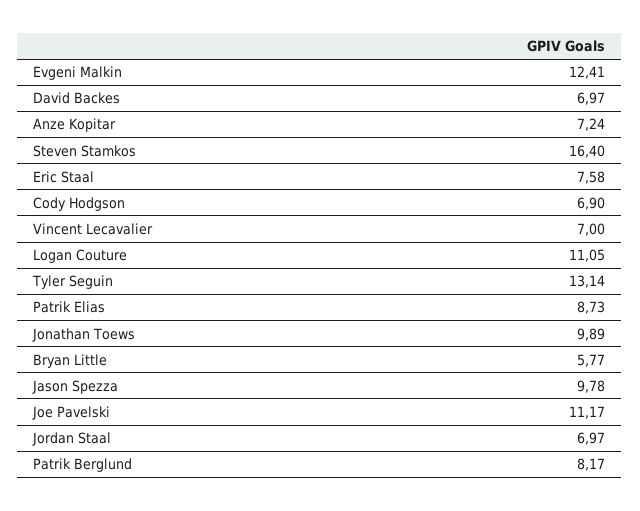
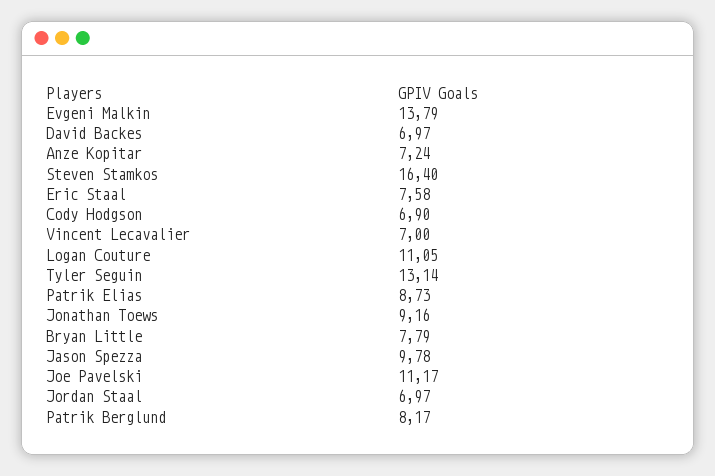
Evgeni Malkin: 12.41 -> 13.79
Jonathan Toews: 9.89 -> 9.16
Bryan Little: 5.77 -> 7.79

